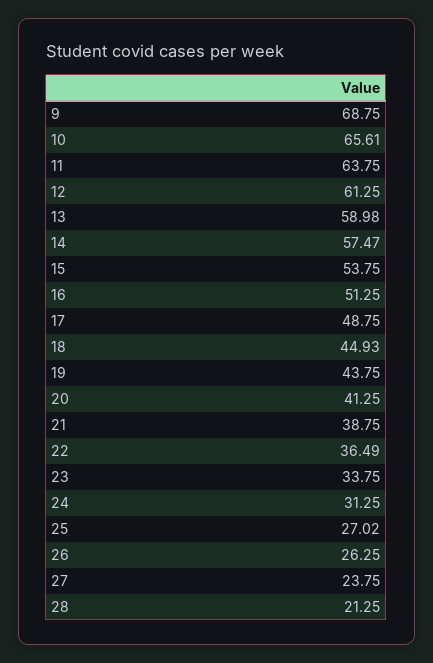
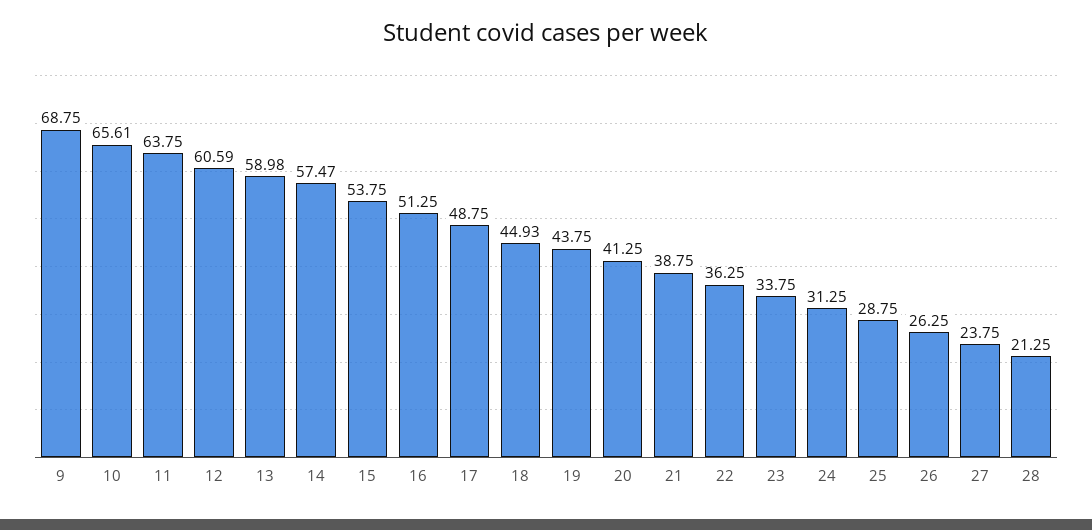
12: 61.25 -> 60.59
22: 36.49 -> 36.25
25: 27.02 -> 28.75

